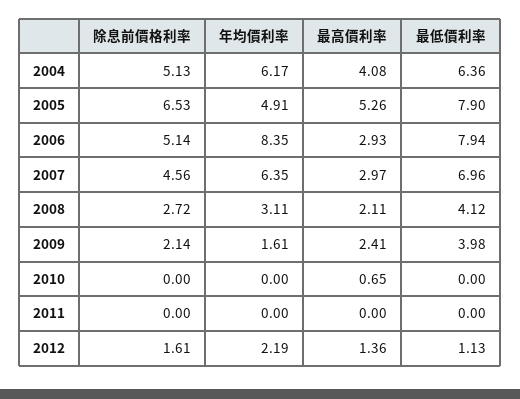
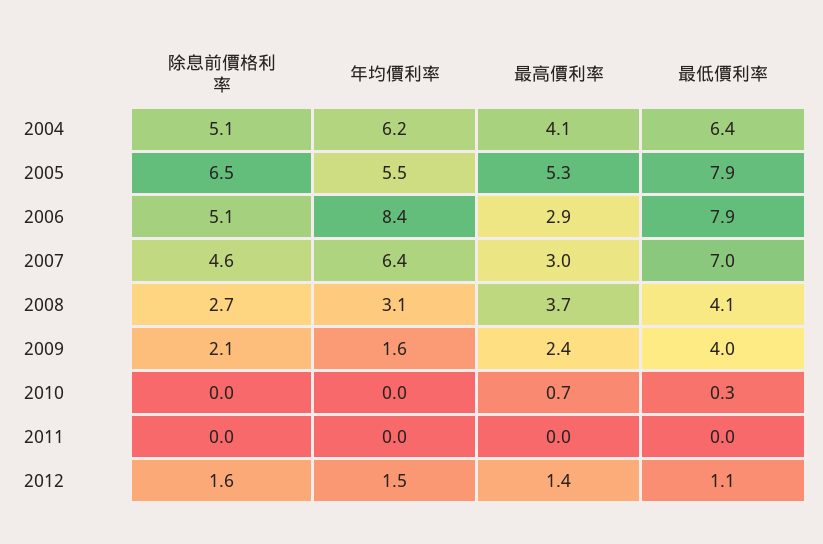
年均價利率, 2005: 4.91 -> 5.5
最高價利率, 2008: 2.11 -> 3.7
最低價利率, 2010: 0 -> 0.3
年均價利率, 2012: 2.19 -> 1.5

